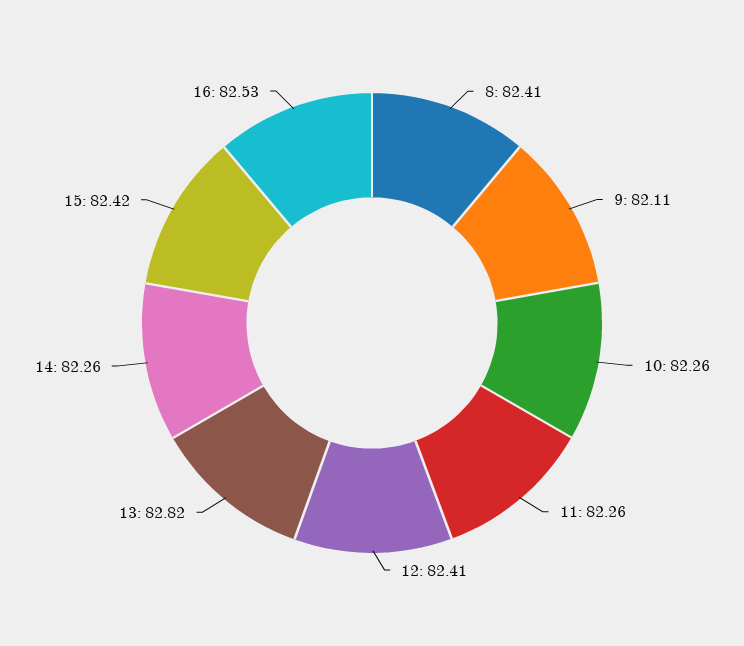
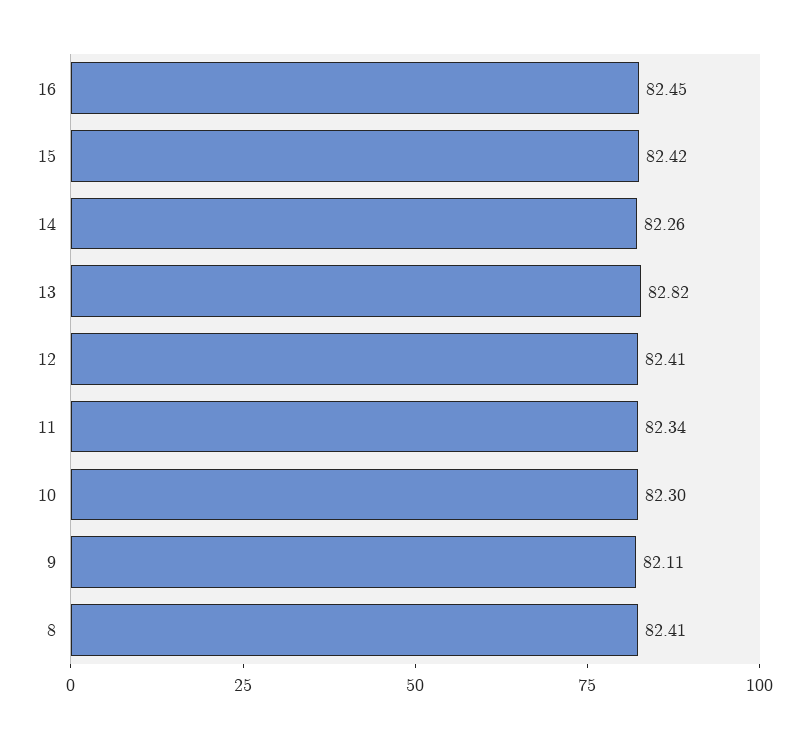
10: 82.26 -> 82.3
11: 82.26 -> 82.34
16: 82.53 -> 82.45

